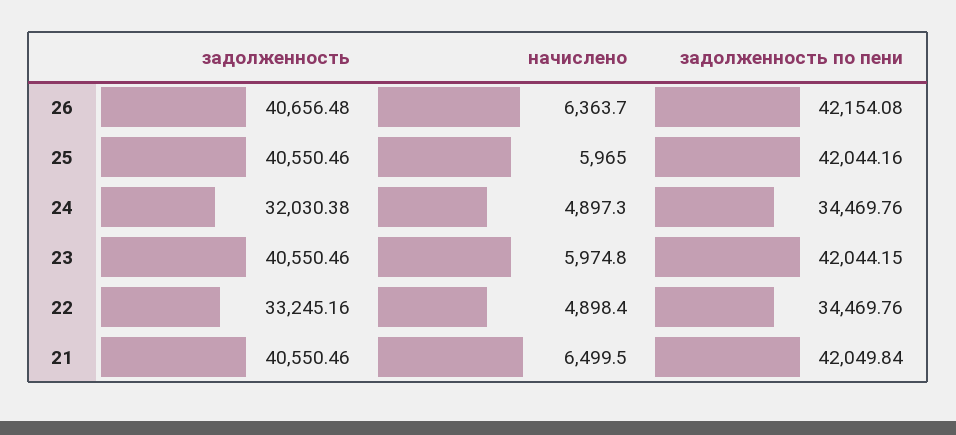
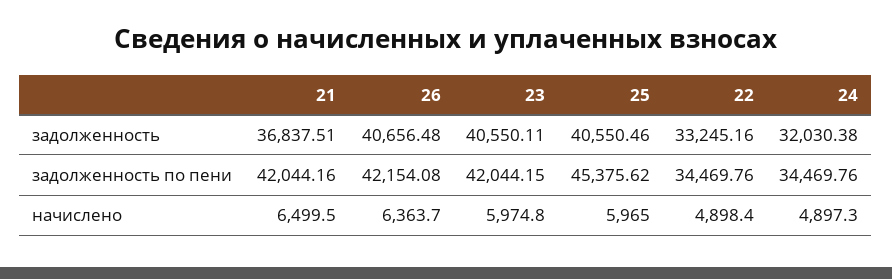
задолженность по пени, 25: 42044.16 -> 45375.62
задолженность, 23: 40550.46 -> 40550.11
задолженность, 21: 40550.46 -> 36837.51
задолженность по пени, 21: 42049.84 -> 42044.16

